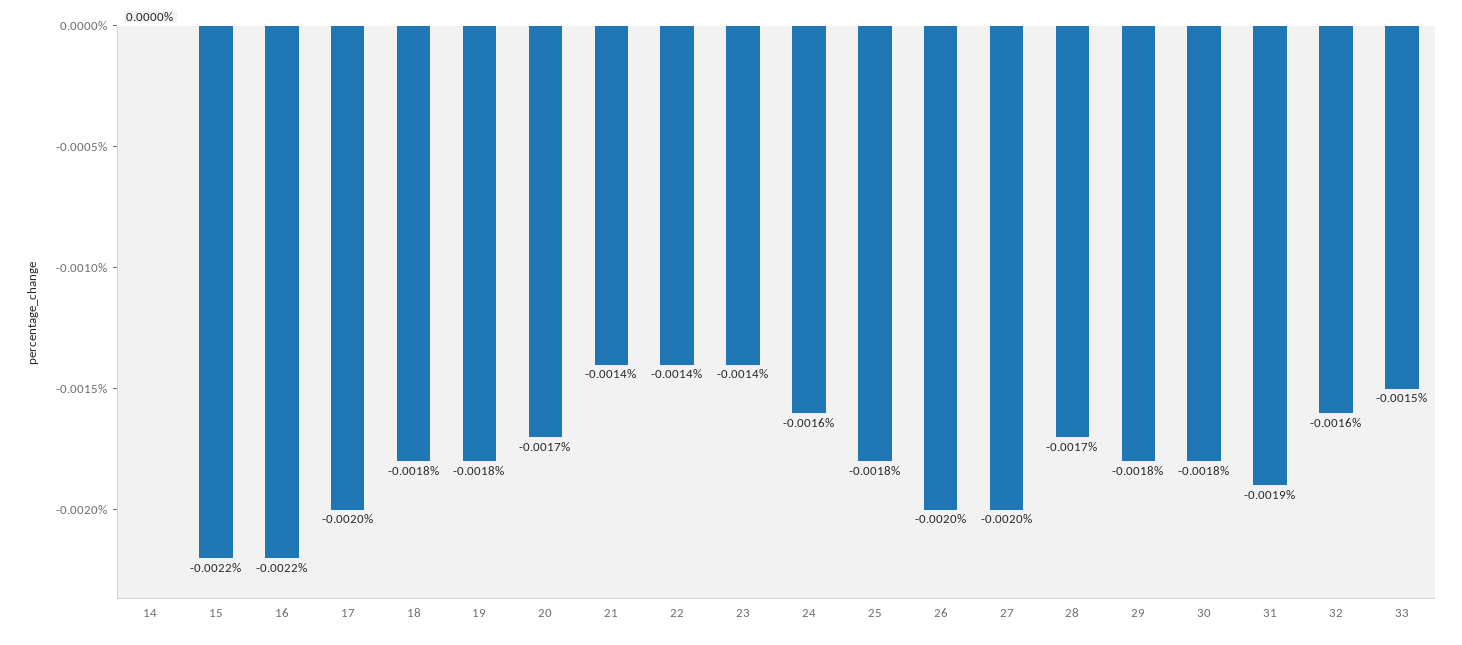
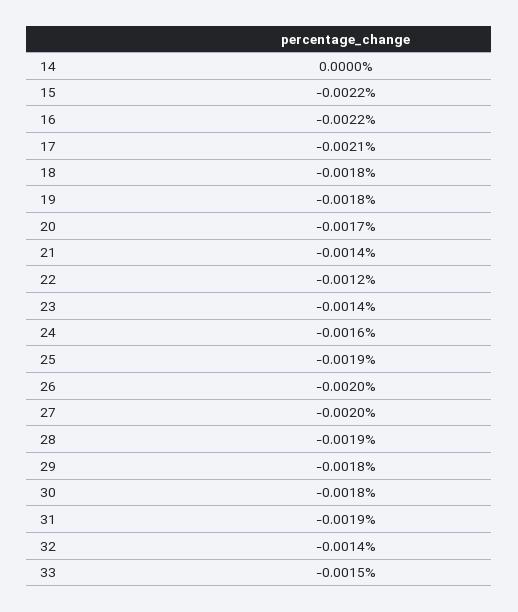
17: -0.002 -> -0.0021
22: -0.0014 -> -0.0012
25: -0.0018 -> -0.0019
28: -0.0017 -> -0.0019
32: -0.0016 -> -0.0014

